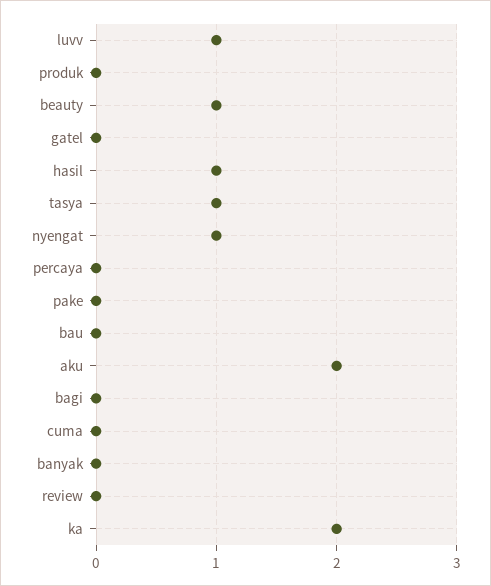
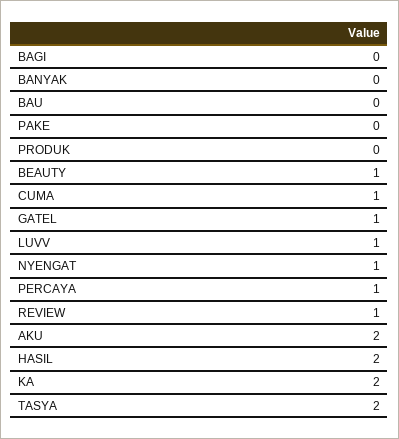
gatel: 0 -> 1
hasil: 1 -> 2
tasya: 1 -> 2
percaya: 0 -> 1
cuma: 0 -> 1
review: 0 -> 1

